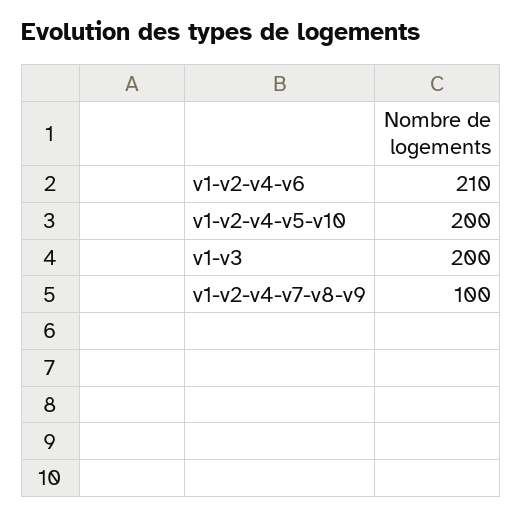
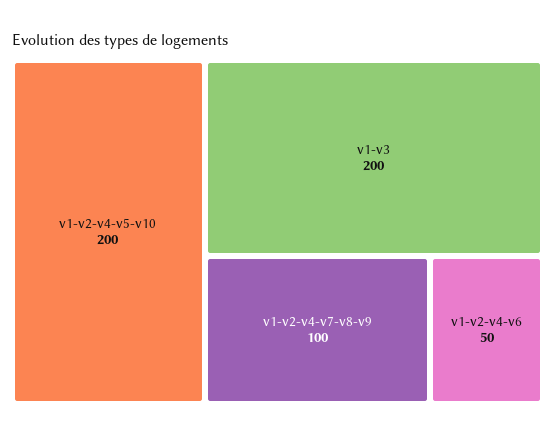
v1-v2-v4-v6: 210 -> 50

